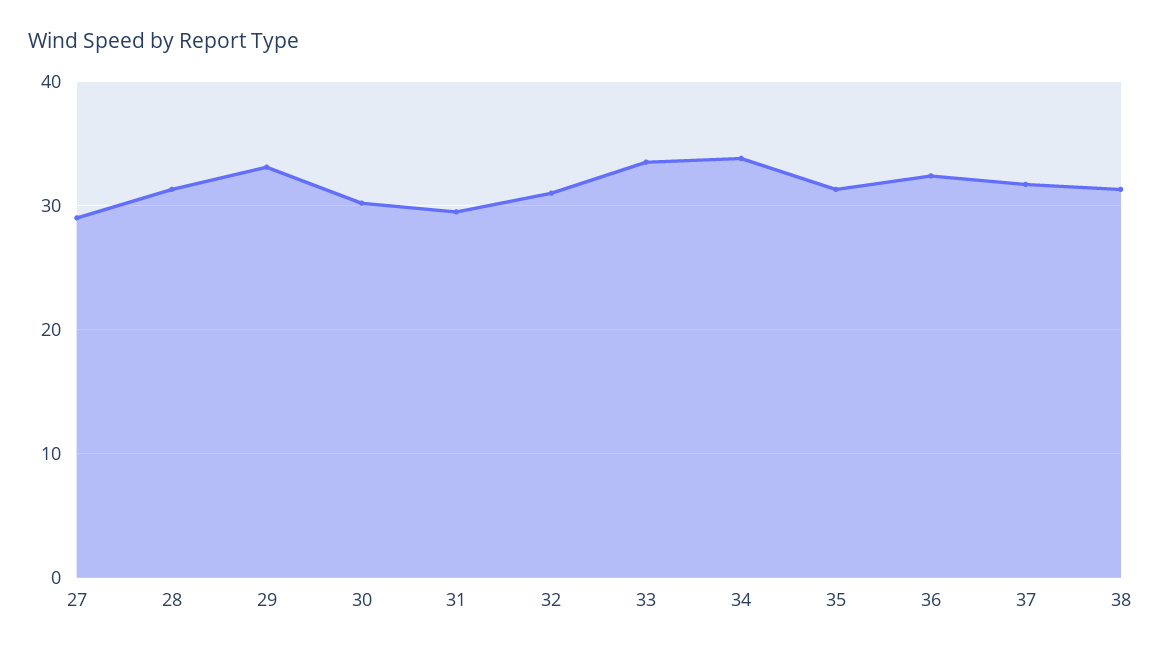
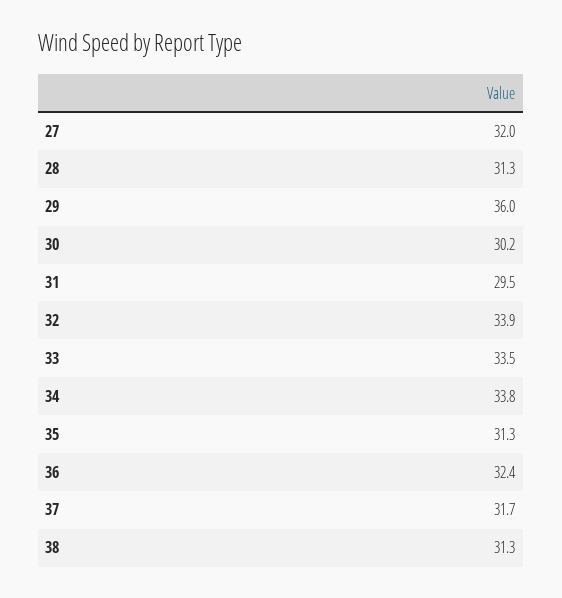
27: 29 -> 32
29: 33 -> 36
32: 31 -> 33.9

